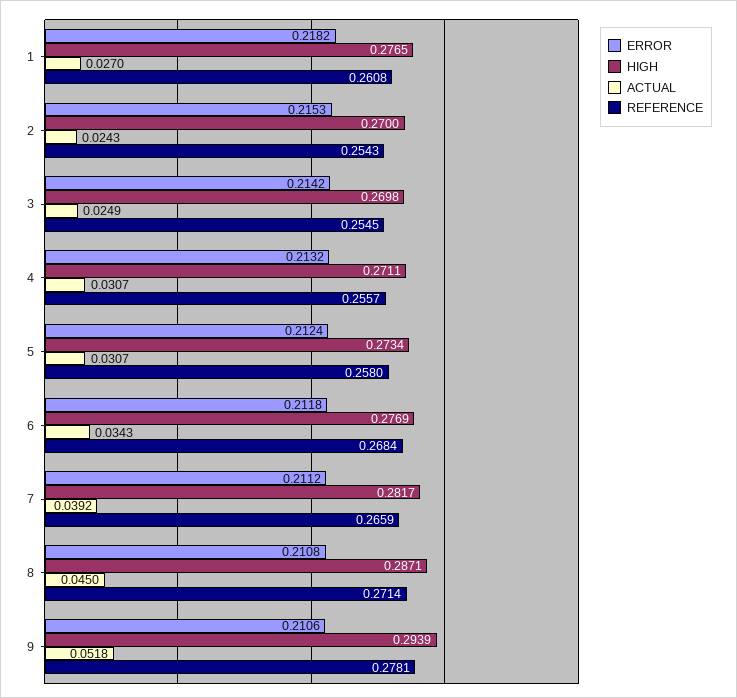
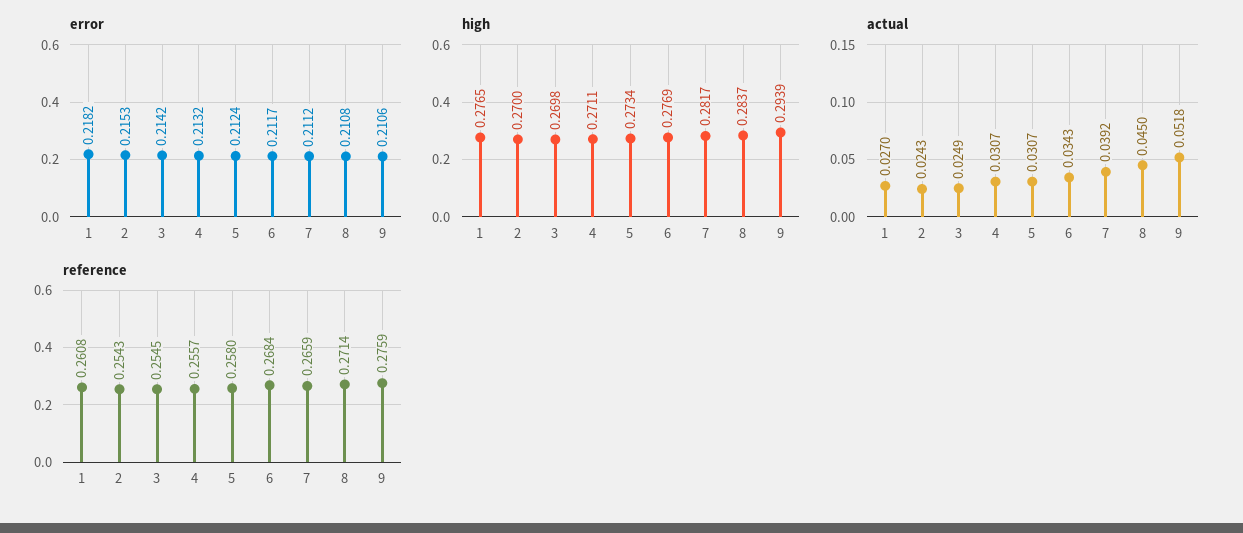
ERROR, 6: 0.2118 -> 0.2117
HIGH, 8: 0.2871 -> 0.2837
REFERENCE, 9: 0.2781 -> 0.2759

